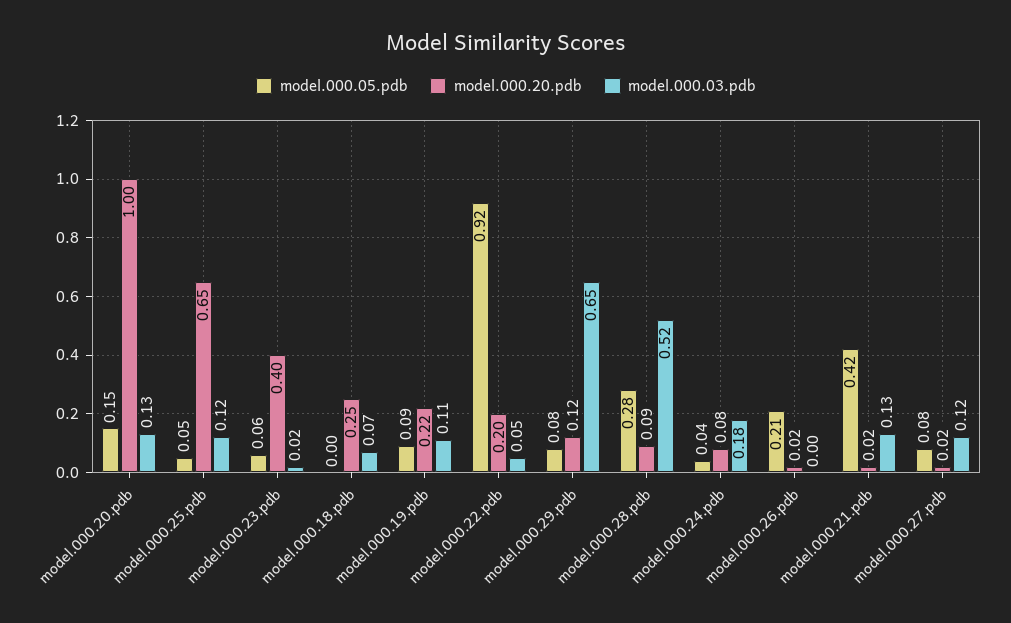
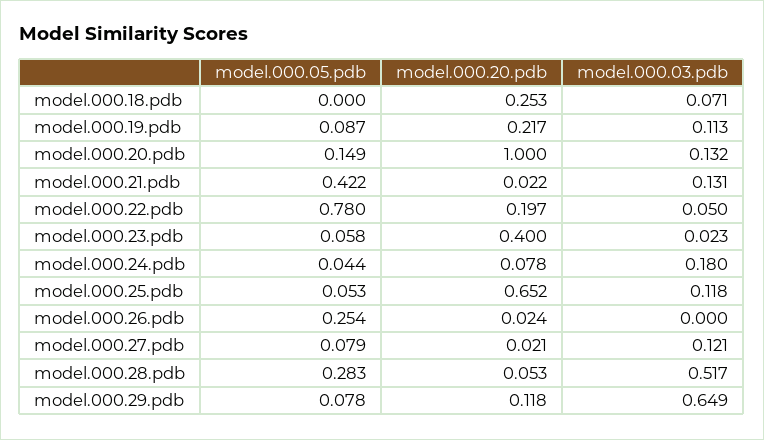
model.000.05.pdb, model.000.22.pdb: 0.92 -> 0.78
model.000.20.pdb, model.000.28.pdb: 0.09 -> 0.053
model.000.05.pdb, model.000.26.pdb: 0.21 -> 0.254

